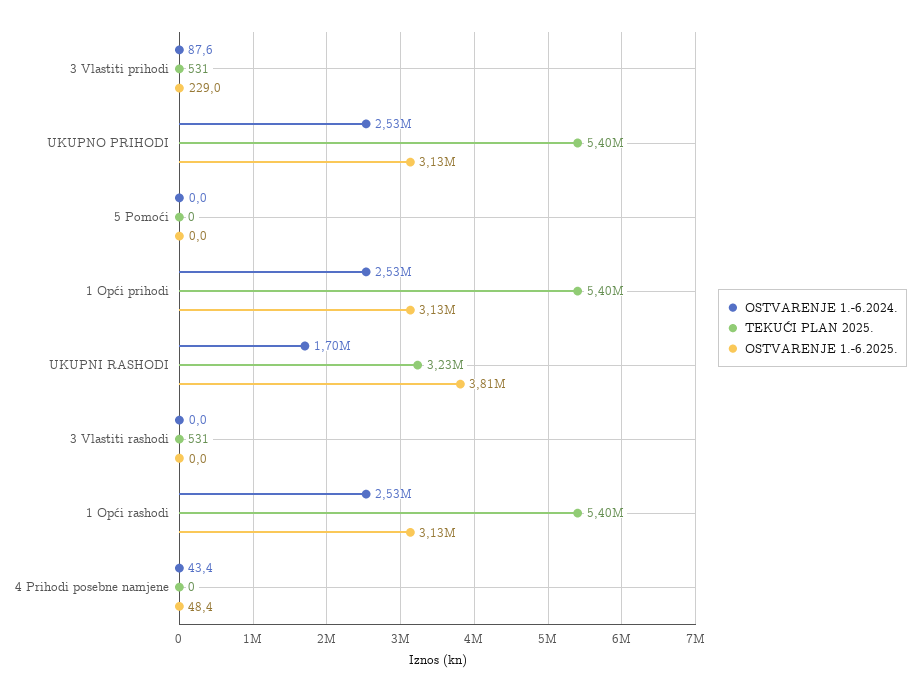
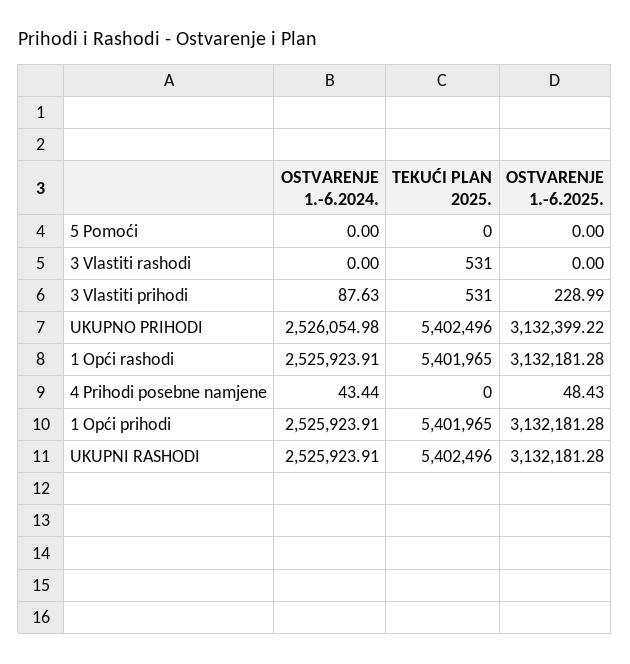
OSTVARENJE 1.-6.2024., UKUPNI RASHODI: 1700000 -> 2525923.91
TEKUĆI PLAN 2025., UKUPNI RASHODI: 3230000 -> 5402496
OSTVARENJE 1.-6.2025., UKUPNI RASHODI: 3810000 -> 3132181.28

